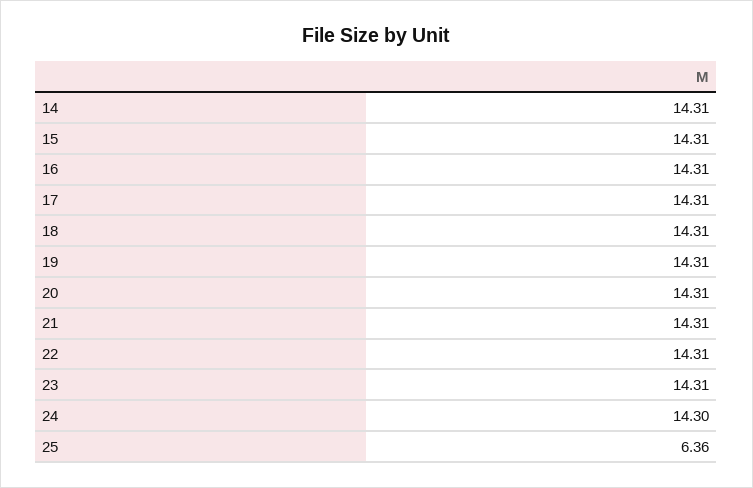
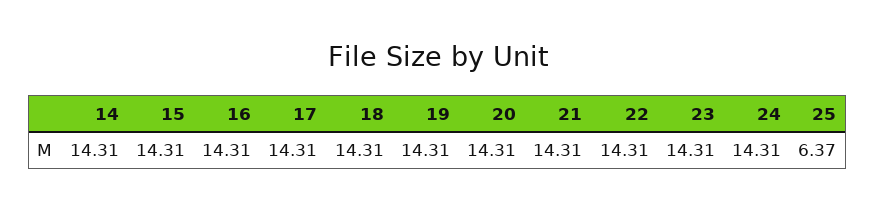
24: 14.3 -> 14.31
25: 6.36 -> 6.37

